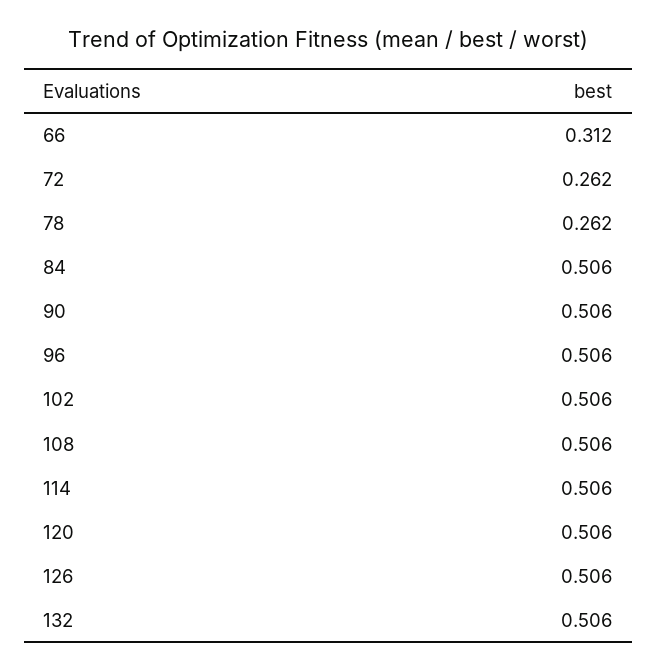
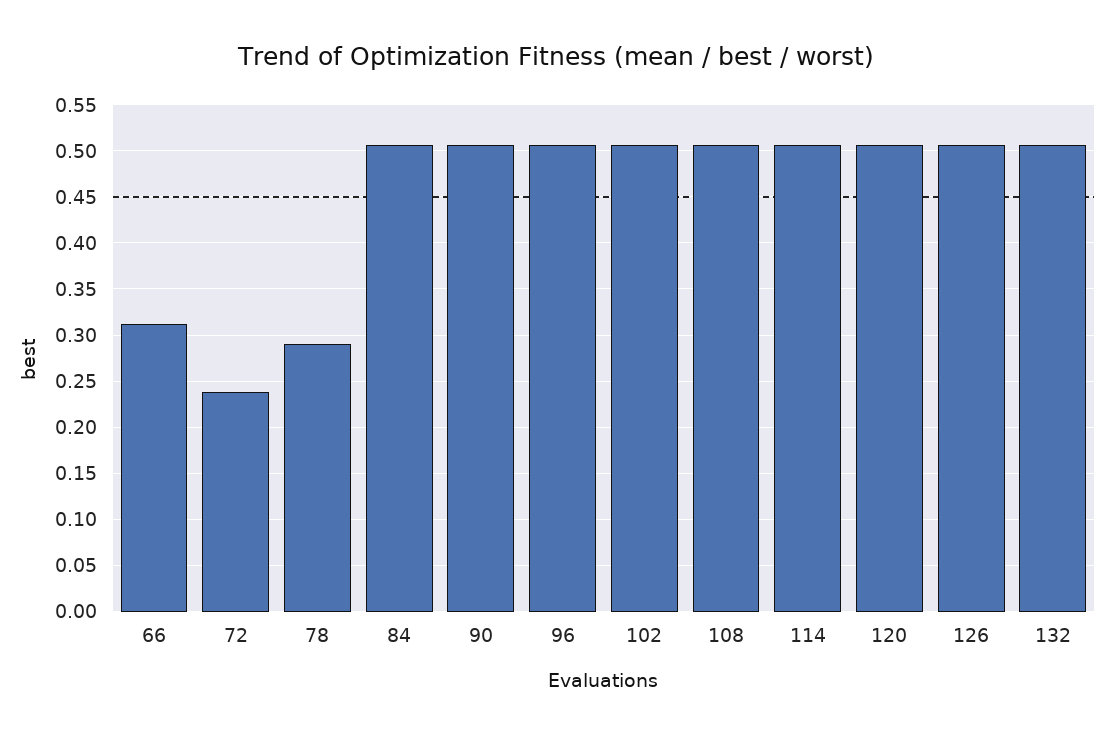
72: 0.262 -> 0.24
78: 0.262 -> 0.29

